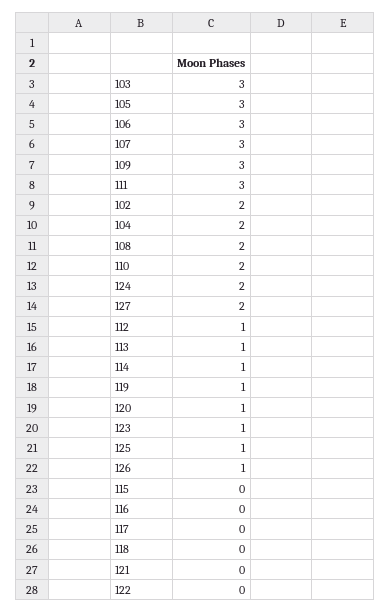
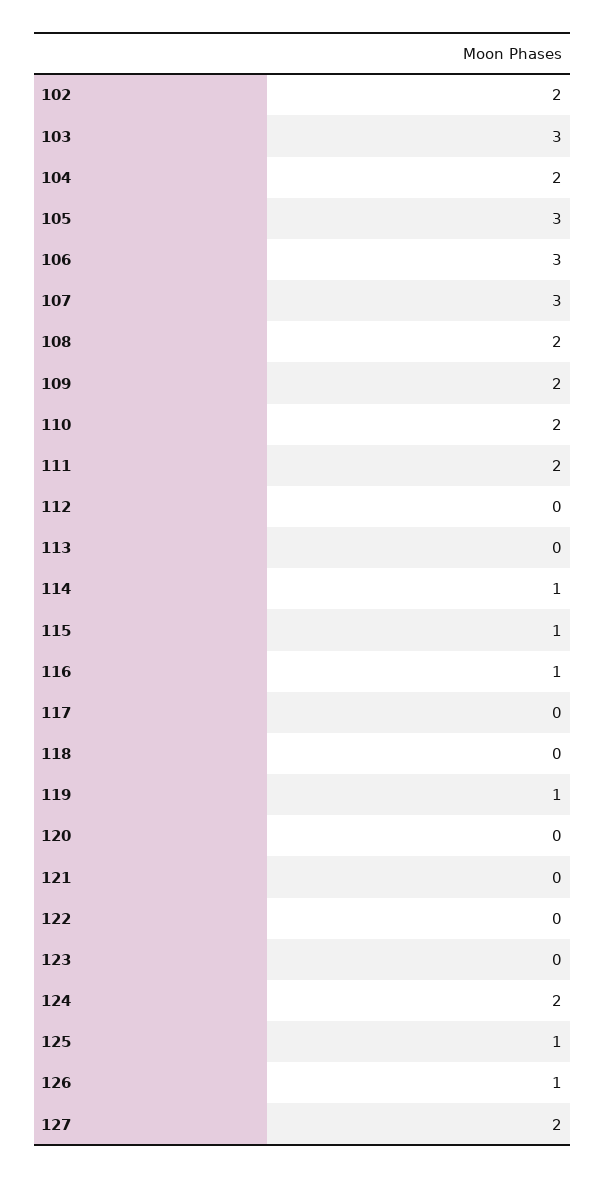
109: 3 -> 2
111: 3 -> 2
112: 1 -> 0
113: 1 -> 0
120: 1 -> 0
123: 1 -> 0
115: 0 -> 1
116: 0 -> 1

